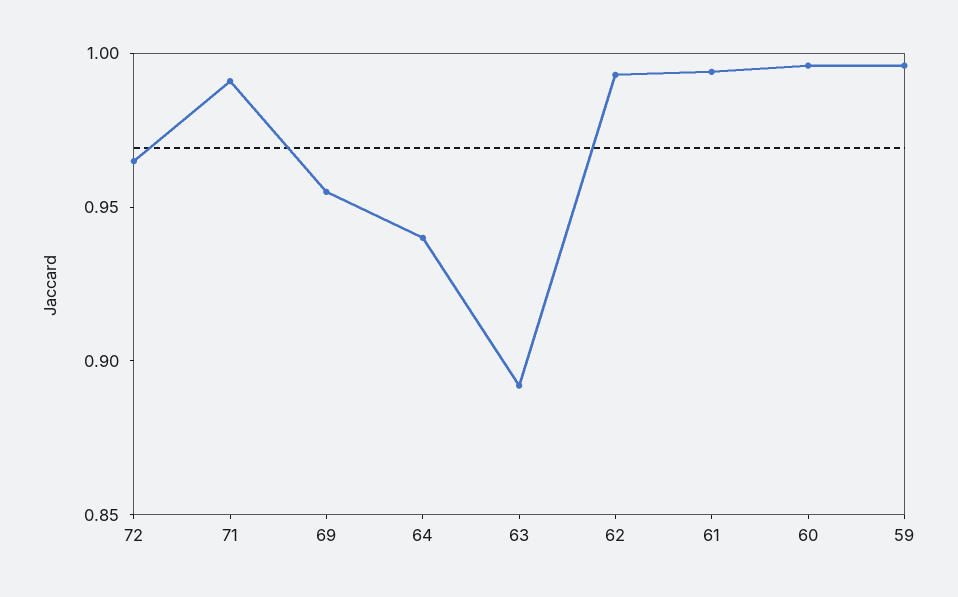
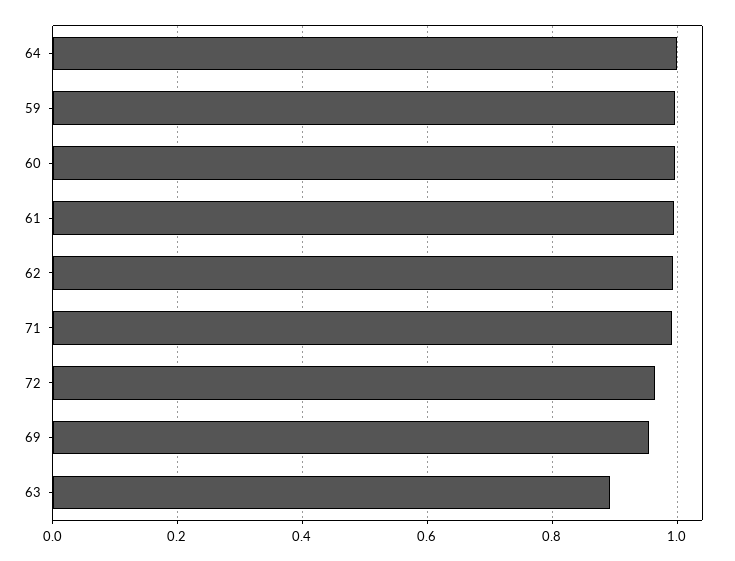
64: 0.94 -> 1

